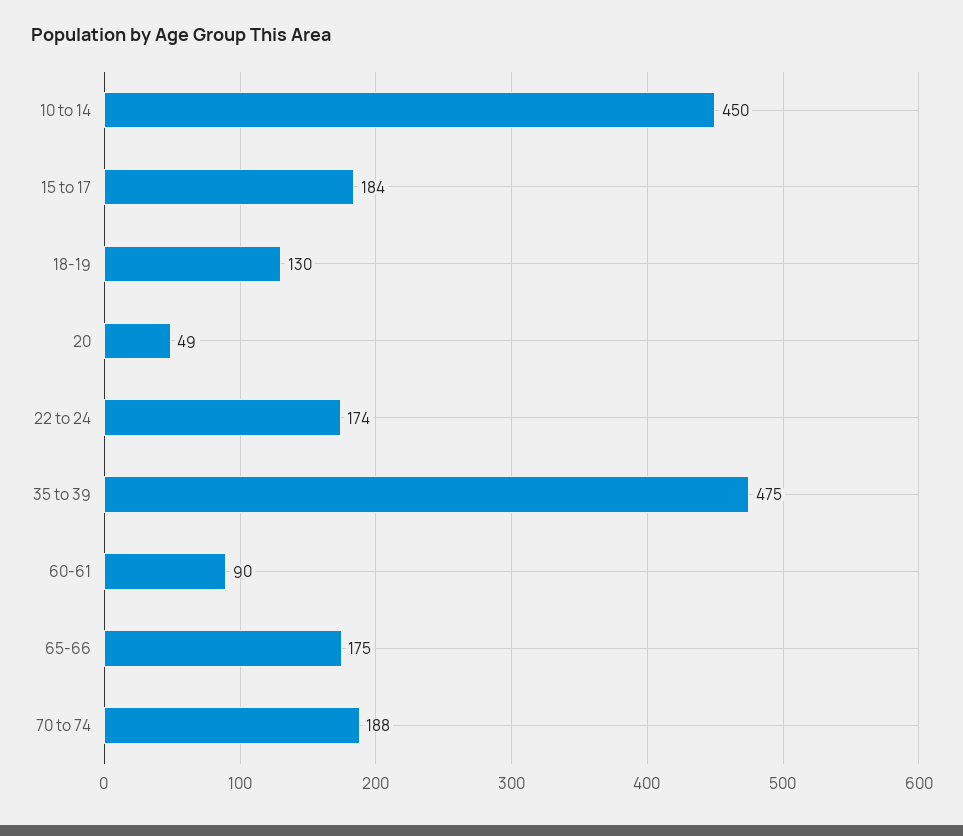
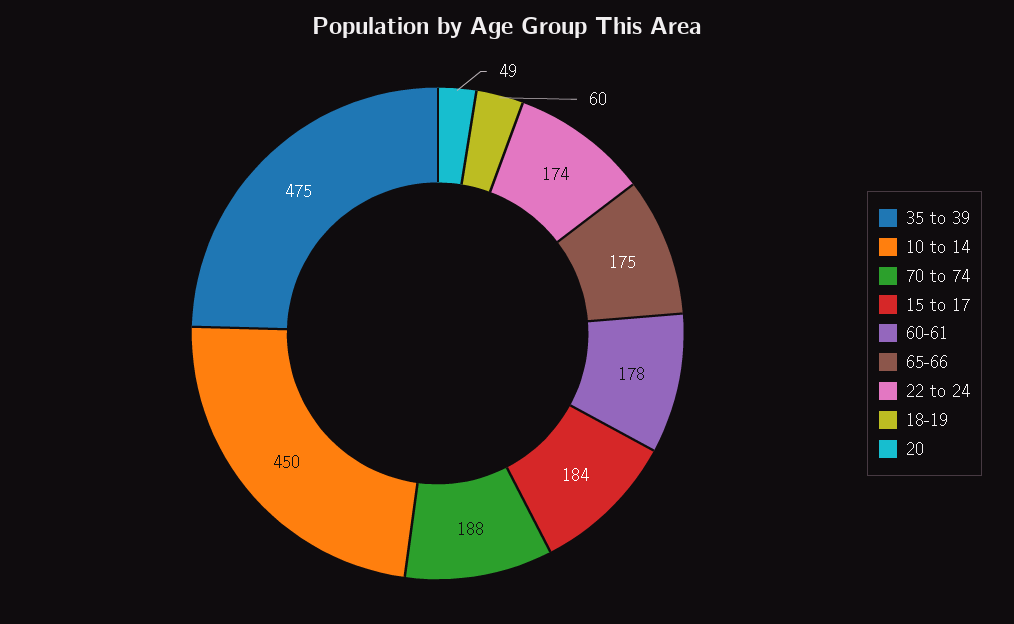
18-19: 130 -> 60
60-61: 90 -> 178

